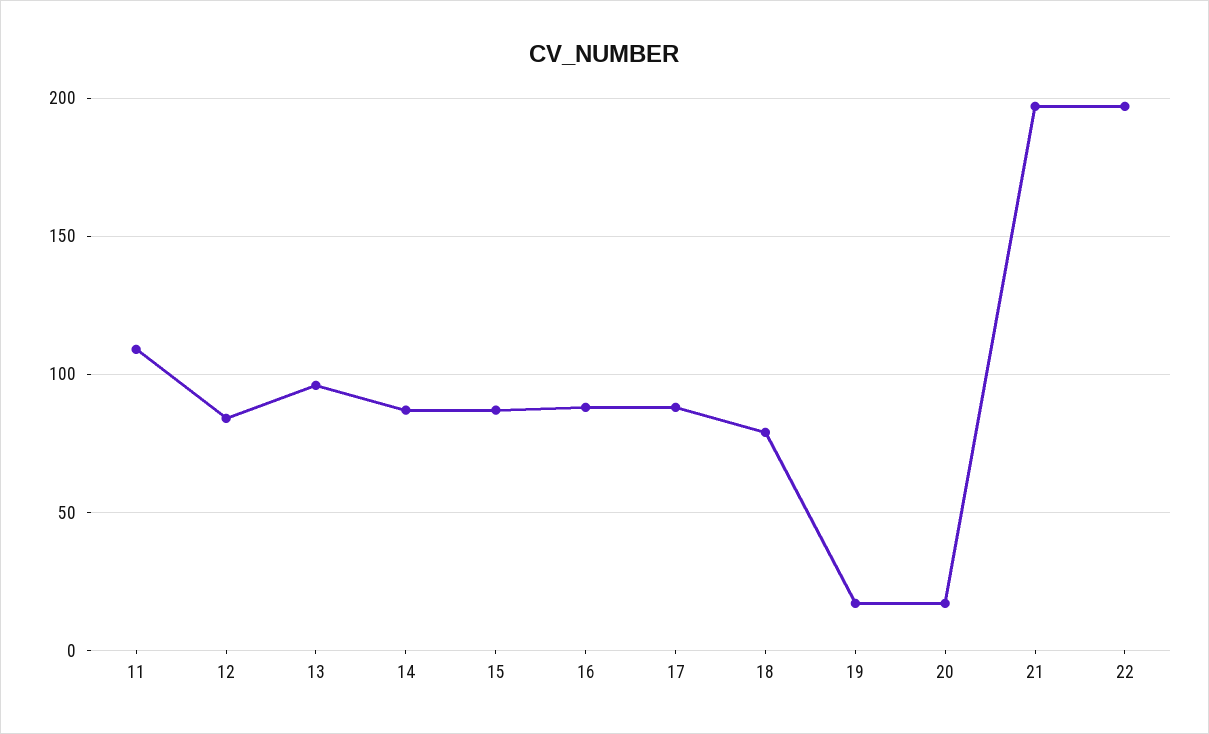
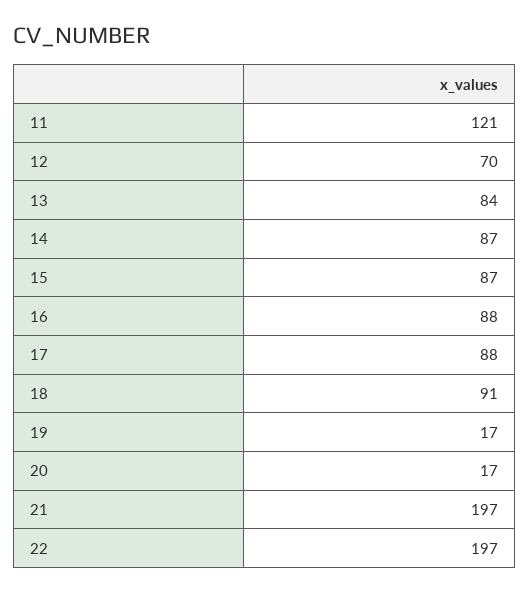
11: 110 -> 121
12: 85 -> 70
13: 95 -> 84
18: 80 -> 91

